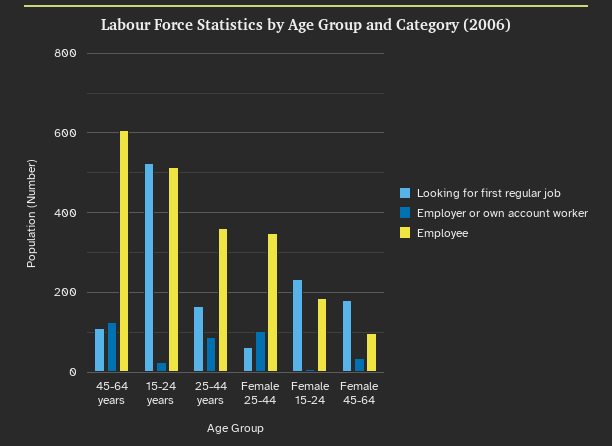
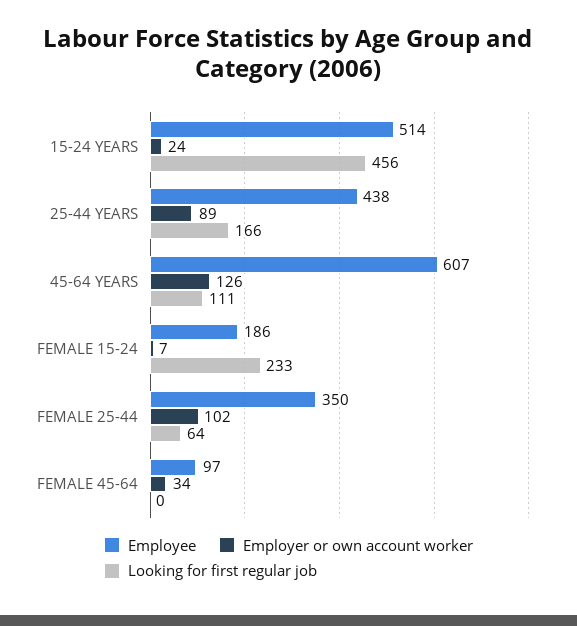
Looking for first regular job, 15-24 years: 520 -> 456
Employee, 25-44 years: 360 -> 438
Looking for first regular job, Female 45-64: 180 -> 0

